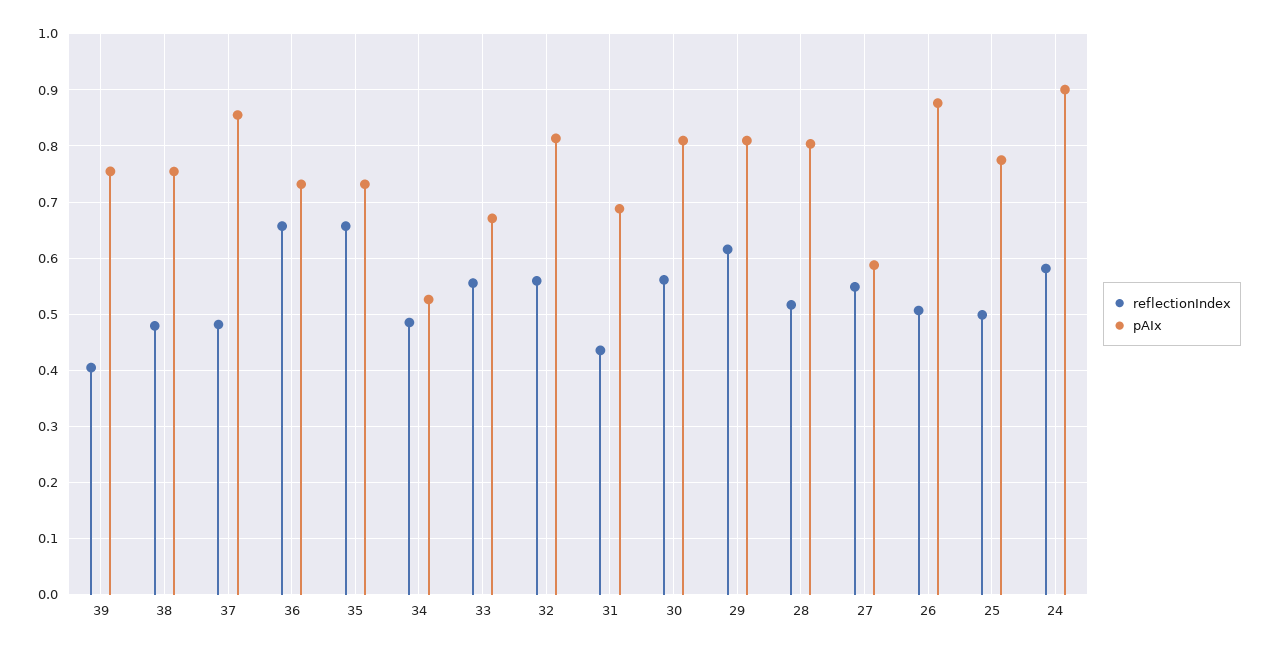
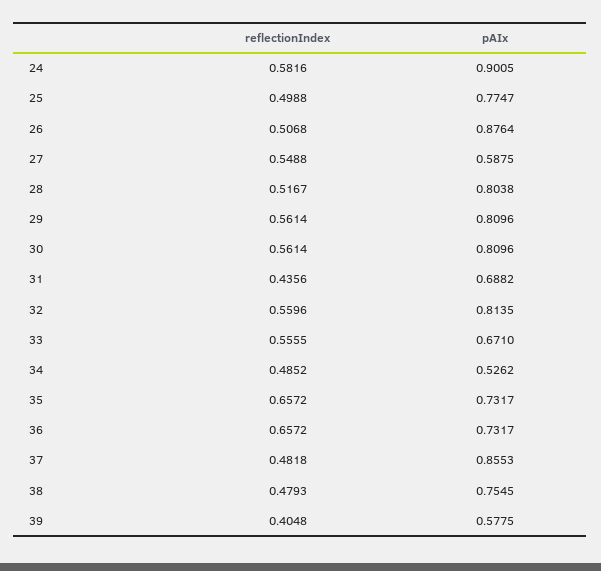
pAIx, 39: 0.76 -> 0.5775
reflectionIndex, 29: 0.62 -> 0.5614

